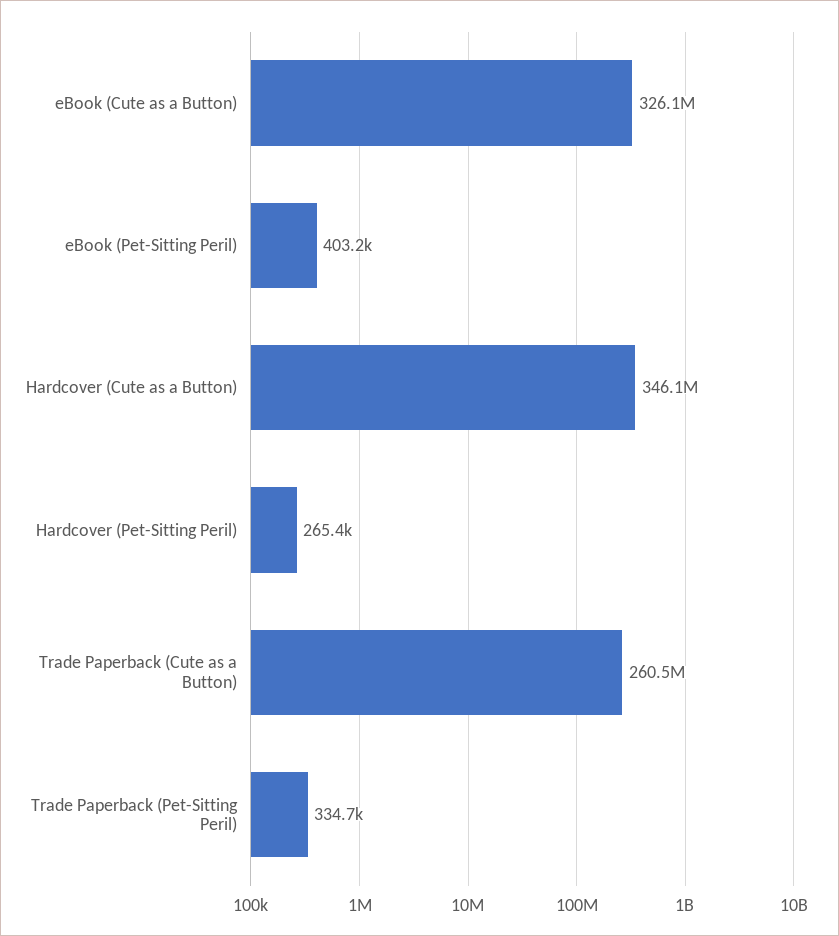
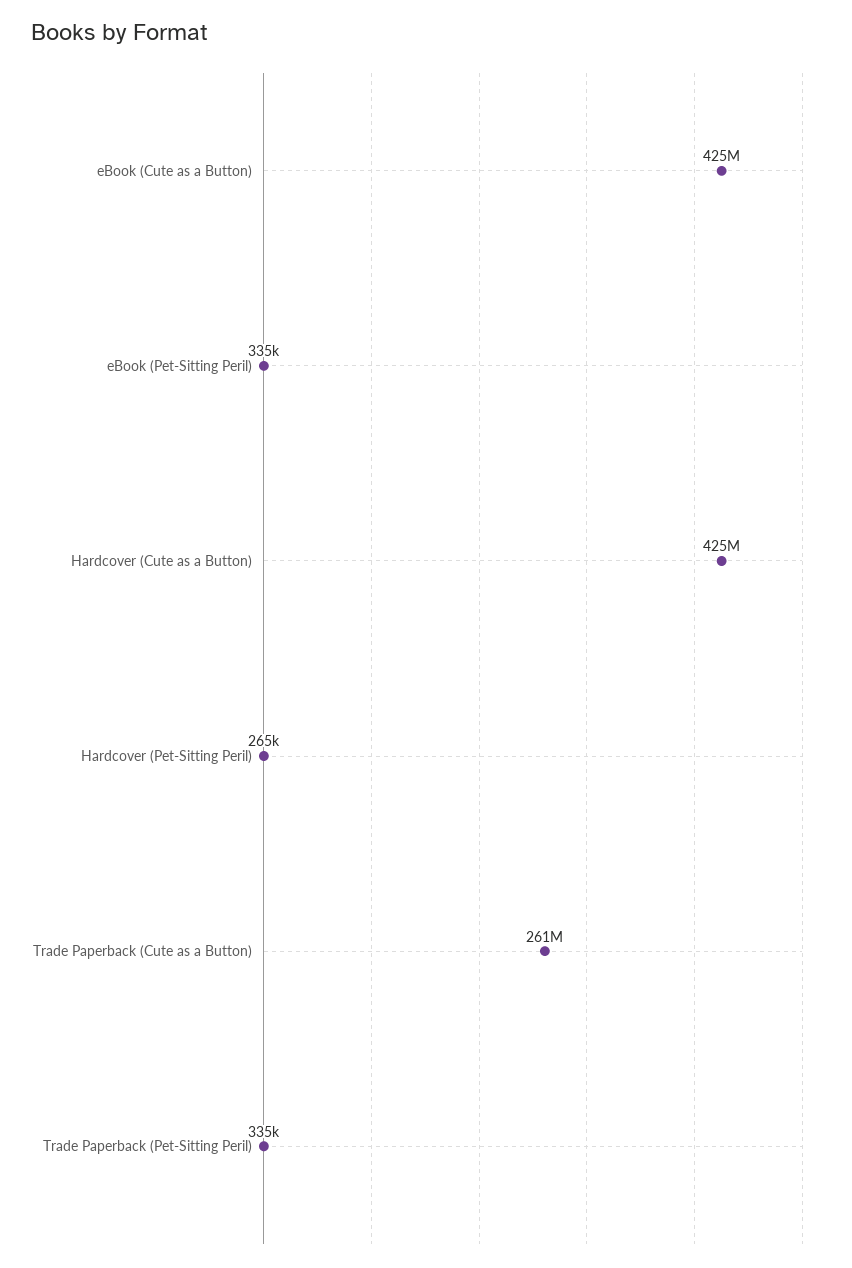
eBook (Cute as a Button): 326100000 -> 425000000
eBook (Pet-Sitting Peril): 403200 -> 335000
Hardcover (Cute as a Button): 346100000 -> 425000000

